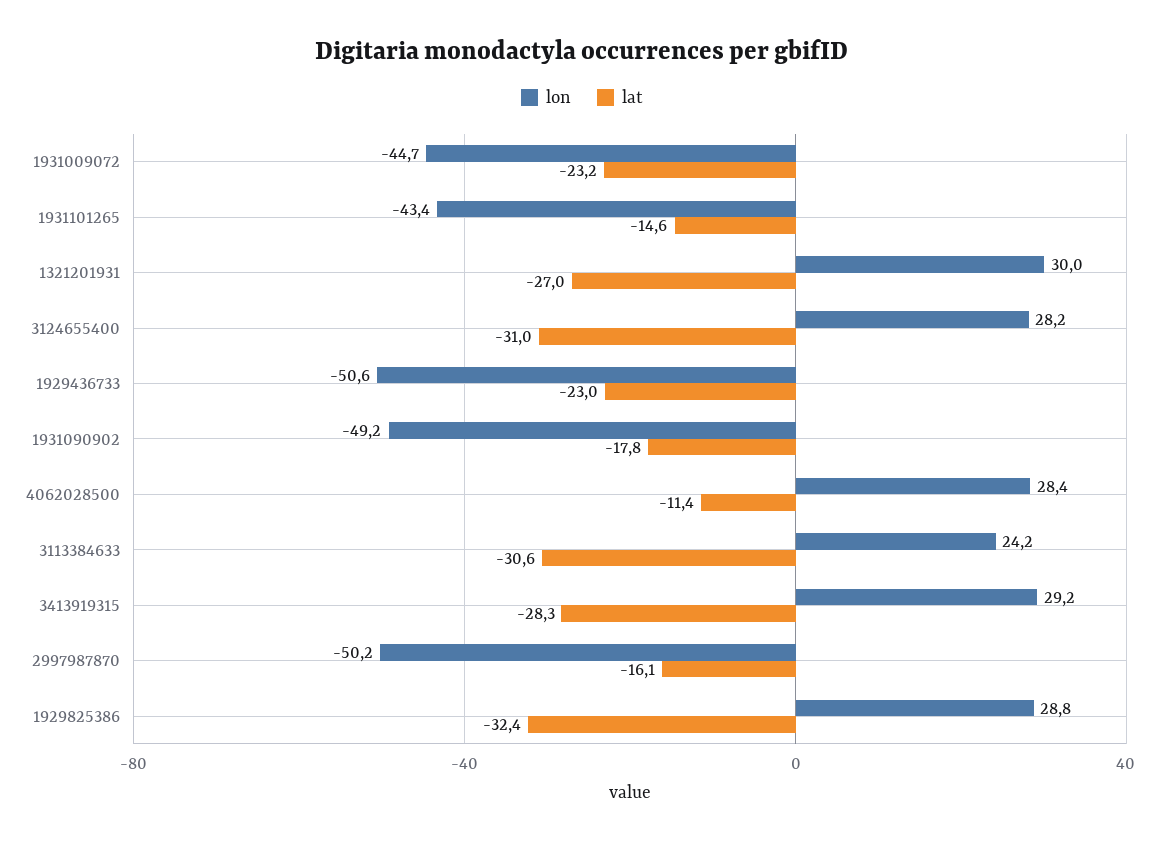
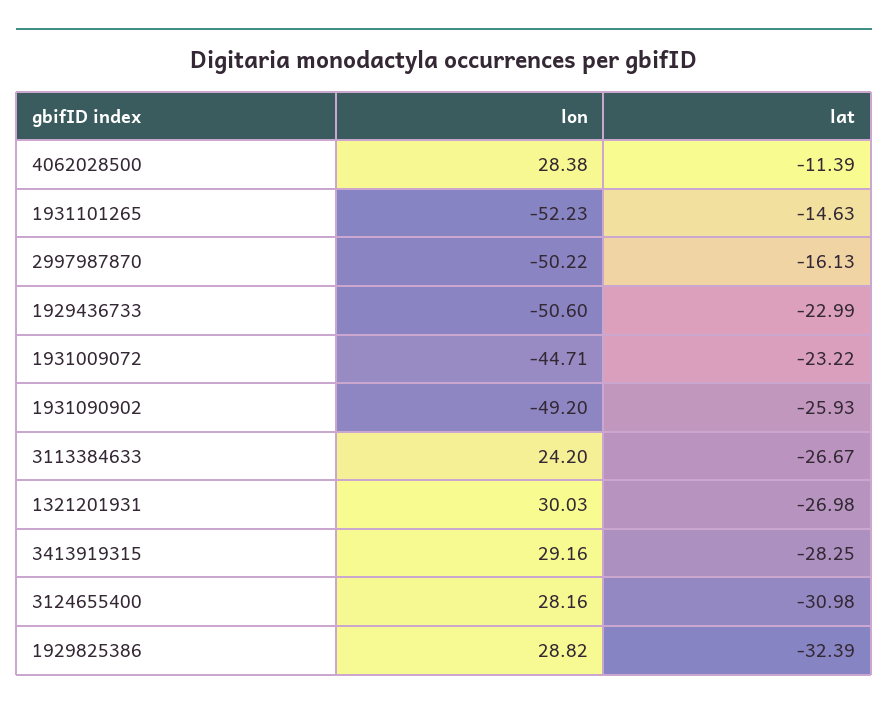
lon, 1931101265: -43.4 -> -52.23
lat, 1931090902: -17.8 -> -25.93
lat, 3113384633: -30.6 -> -26.67

